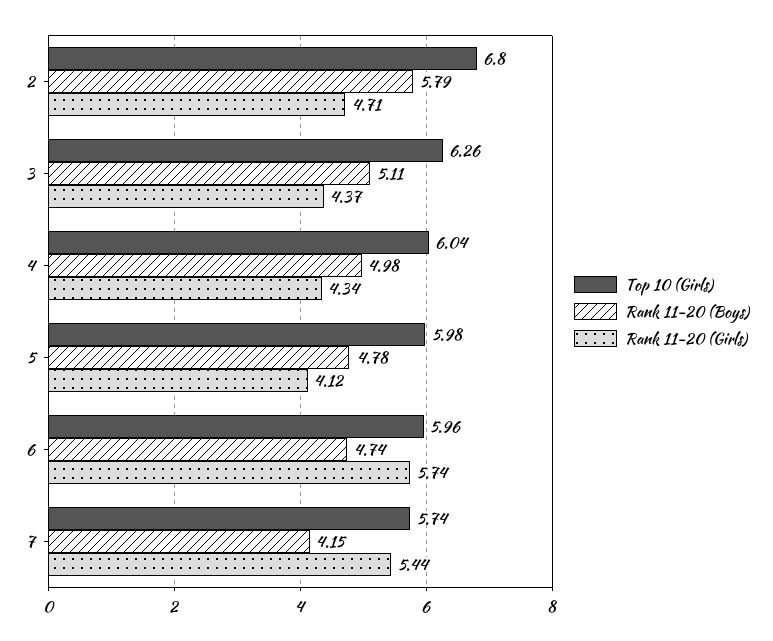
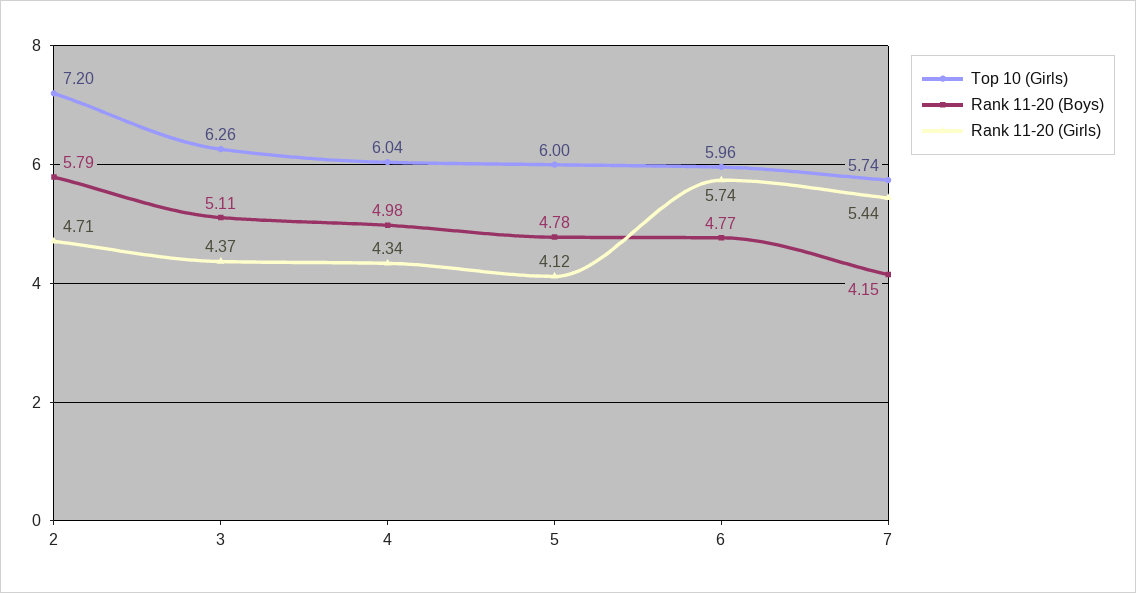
Top 10 (Girls), 2: 6.8 -> 7.2
Top 10 (Girls), 5: 5.98 -> 6
Rank 11-20 (Boys), 6: 4.74 -> 4.77

